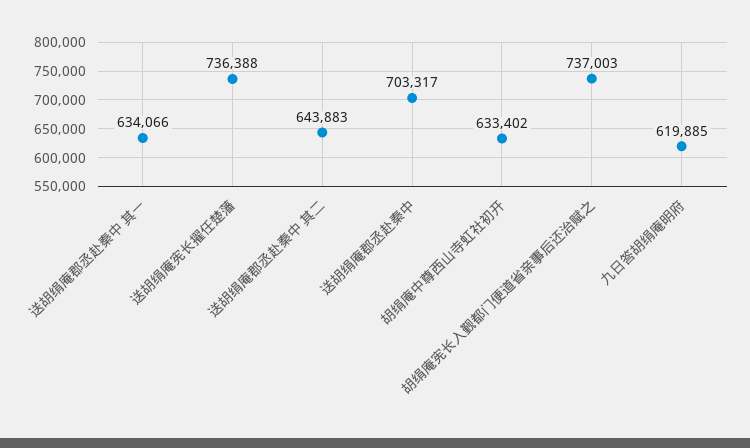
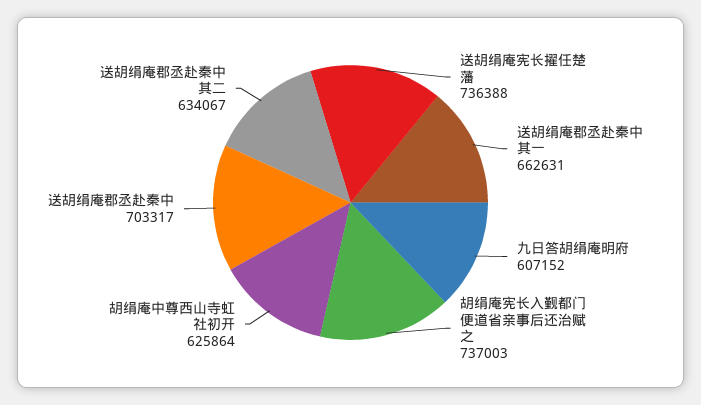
送胡绢庵郡丞赴秦中 其一: 634066 -> 662631
送胡绢庵郡丞赴秦中 其二: 643883 -> 634067
胡绢庵中尊西山寺虹社初开: 633402 -> 625864
九日答胡绢庵明府: 619885 -> 607152

